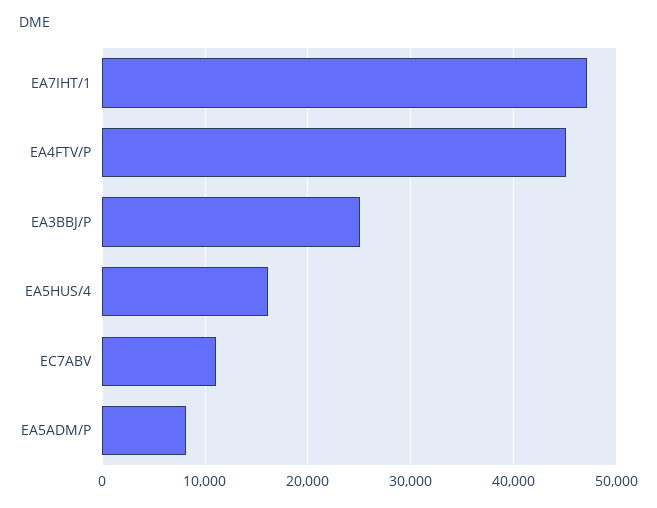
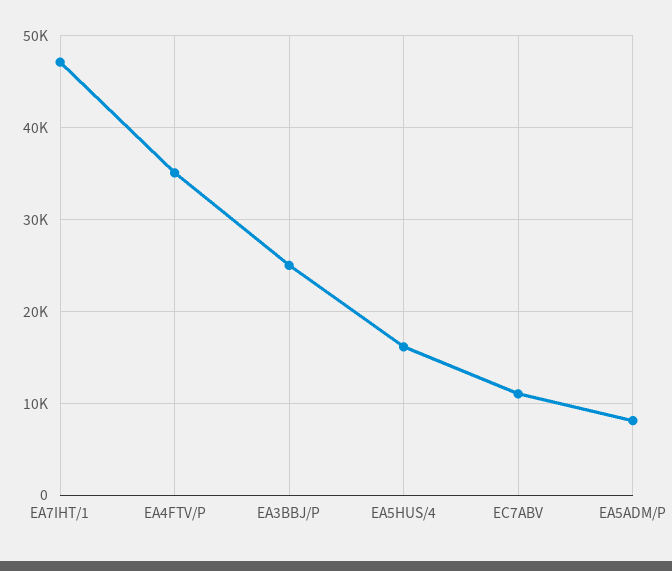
EA4FTV/P: 45000 -> 35000

